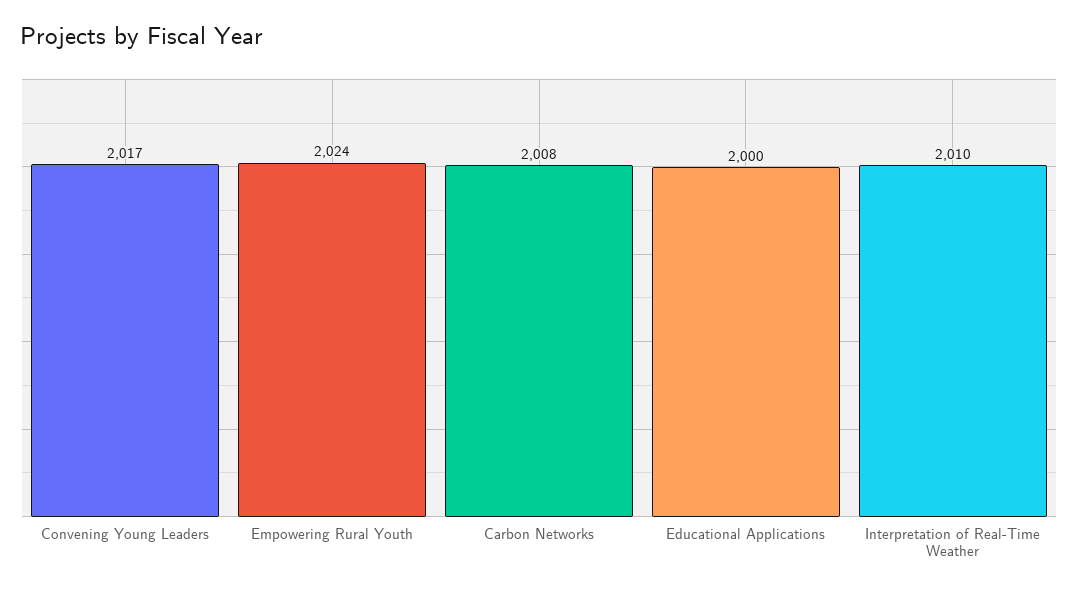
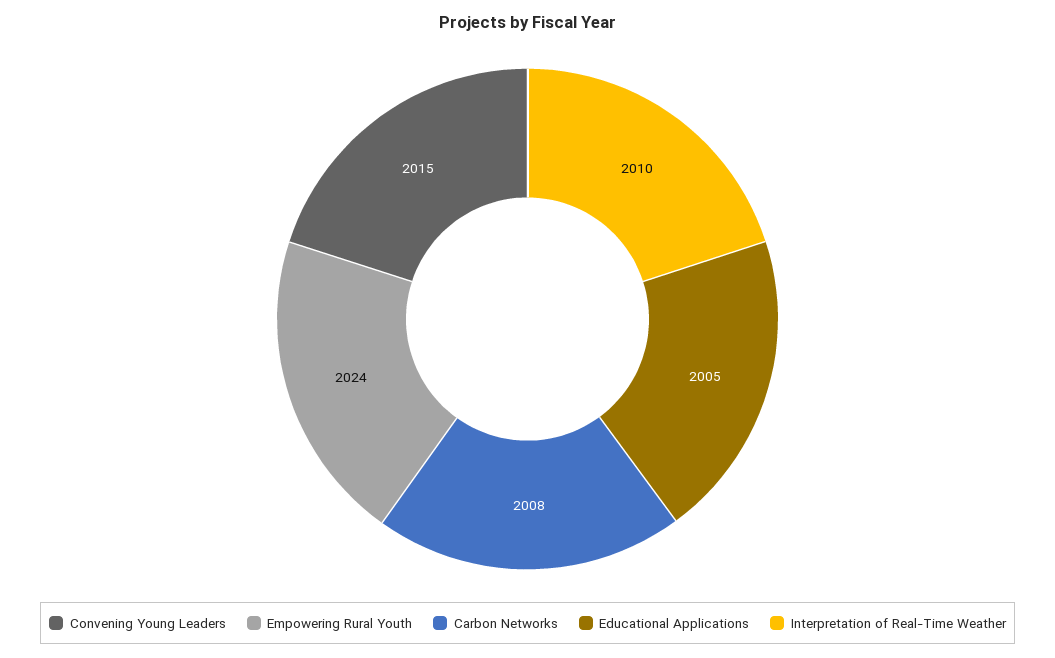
Convening Young Leaders: 2017 -> 2015
Educational Applications: 2000 -> 2005

